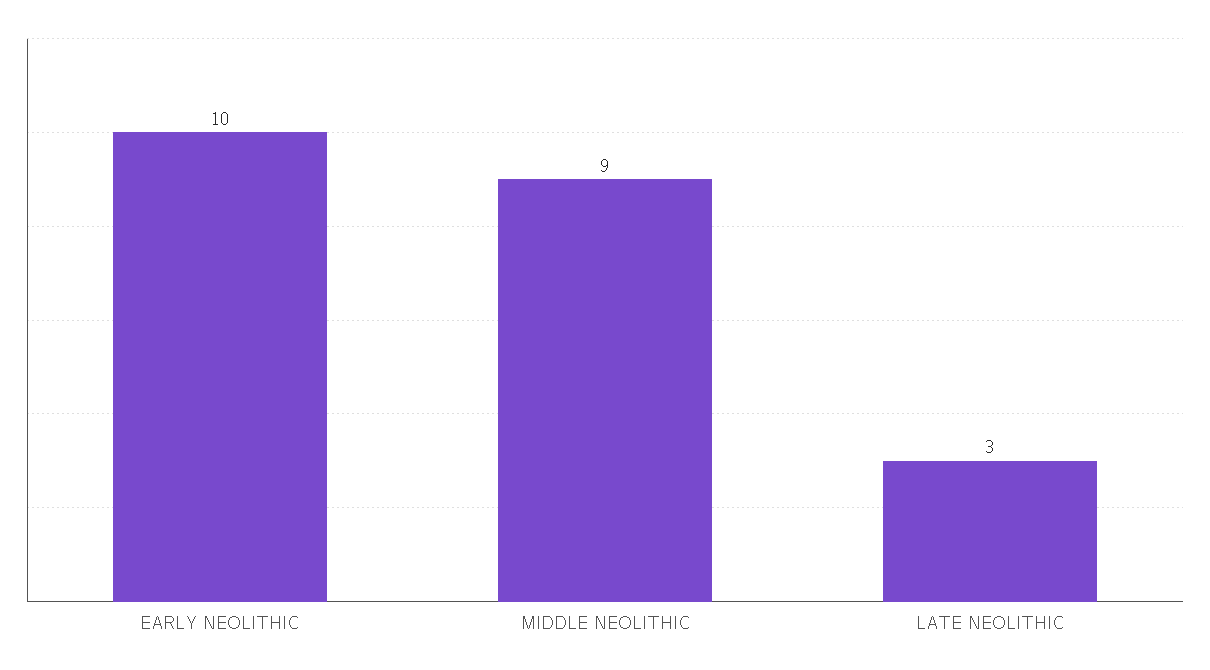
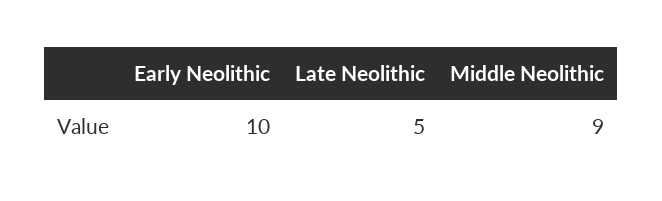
LATE NEOLITHIC: 3 -> 5

